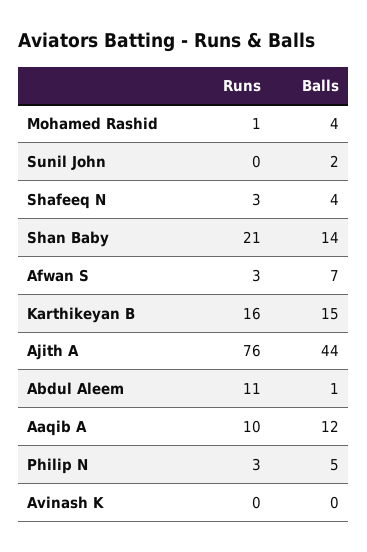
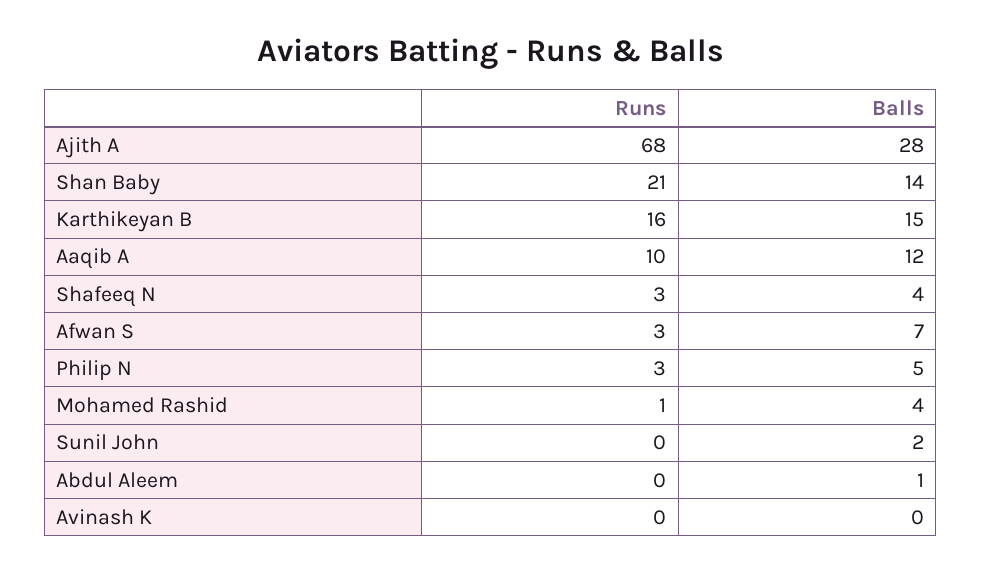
Runs, Ajith A: 76 -> 68
Balls, Ajith A: 44 -> 28
Runs, Abdul Aleem: 11 -> 0

